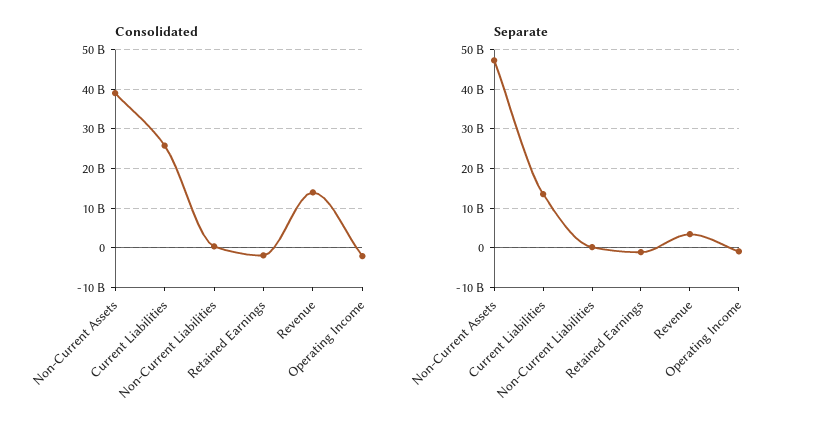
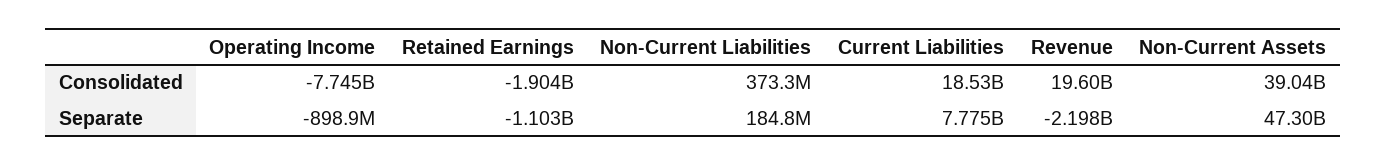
Consolidated, Current Liabilities: 26000000000 -> 18530000000
Consolidated, Revenue: 14000000000 -> 19600000000
Consolidated, Operating Income: -2000000000 -> -7745000000
Separate, Current Liabilities: 14000000000 -> 7775000000
Separate, Revenue: 4000000000 -> -2198000000

